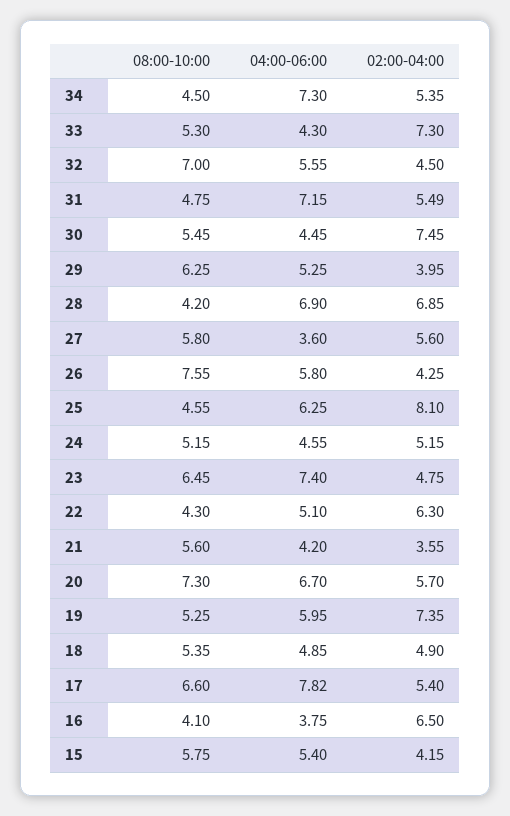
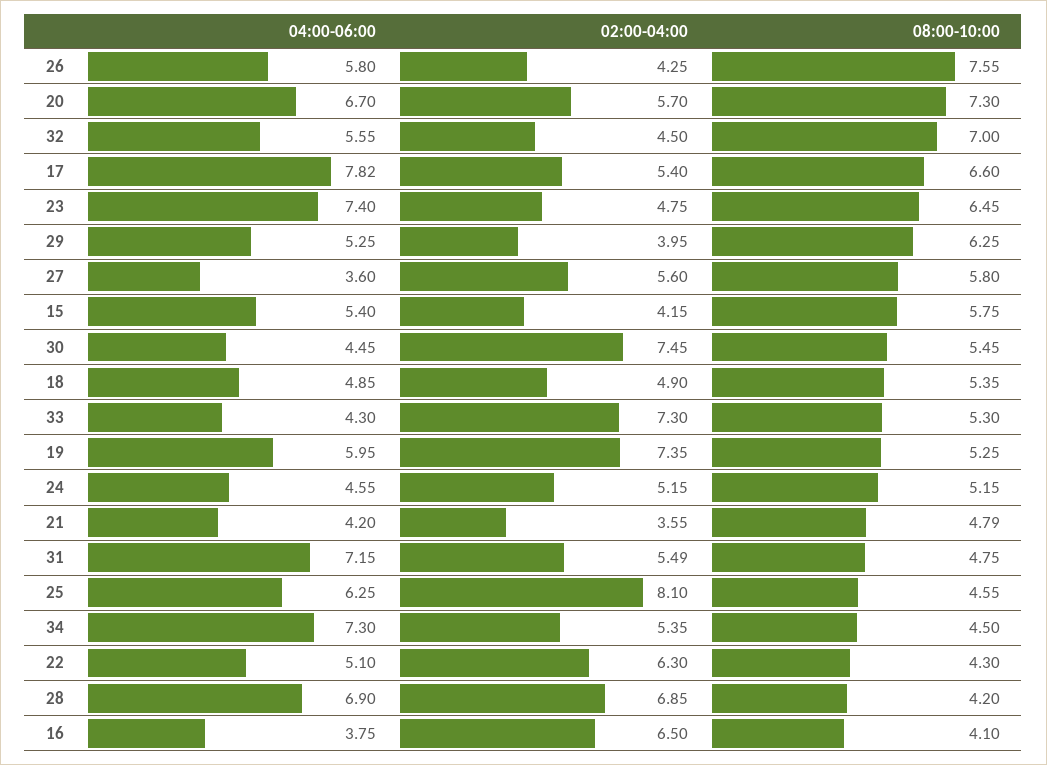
08:00-10:00, 21: 5.6 -> 4.79

